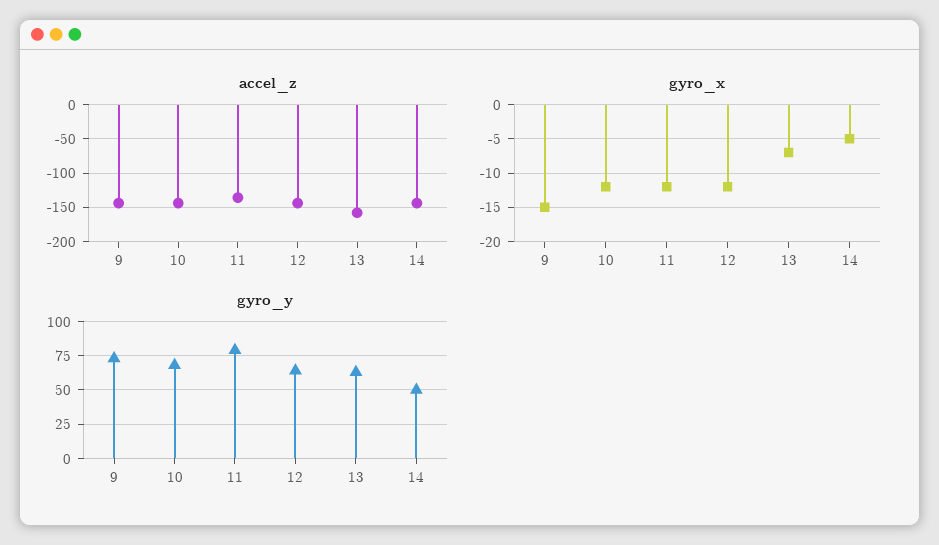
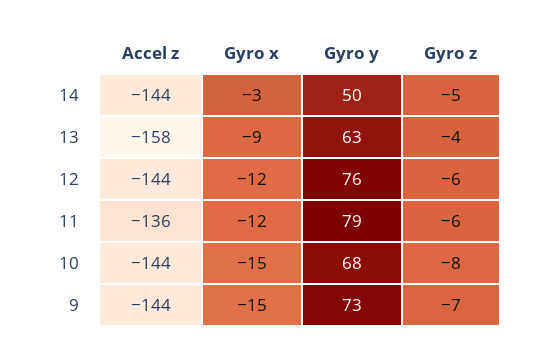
gyro_x, 10: -12 -> -15
gyro_x, 13: -7 -> -9
gyro_x, 14: -5 -> -3
gyro_y, 12: 65 -> 76
Gyro z, 14: none -> -5
Gyro z, 13: none -> -4
Gyro z, 12: none -> -6
Gyro z, 11: none -> -6
Gyro z, 10: none -> -8
Gyro z, 9: none -> -7

